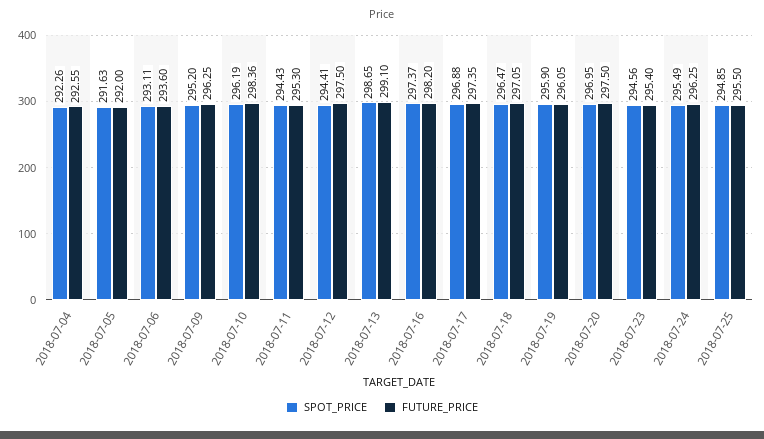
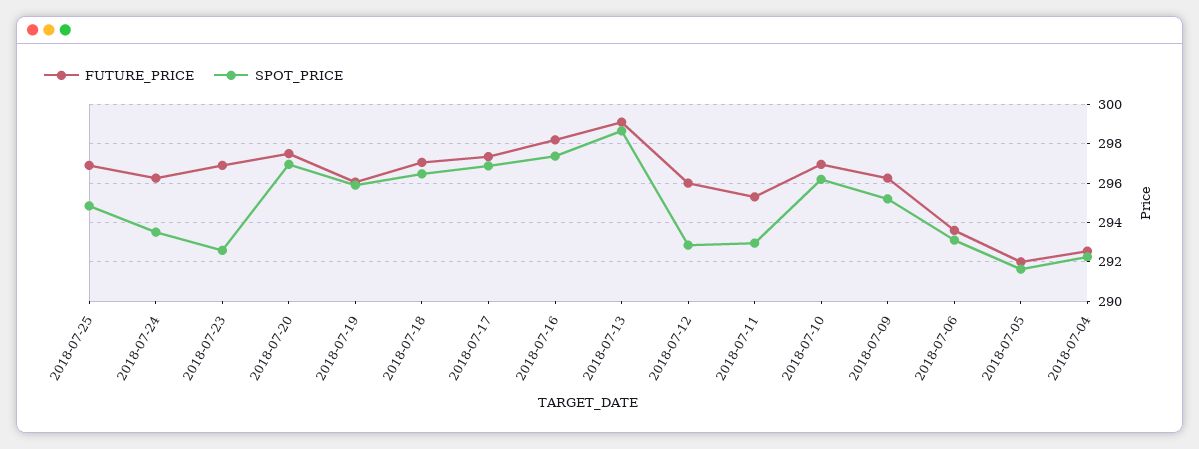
FUTURE_PRICE, 2018-07-10: 298.36 -> 297
SPOT_PRICE, 2018-07-11: 294.43 -> 293
SPOT_PRICE, 2018-07-12: 294.41 -> 293
FUTURE_PRICE, 2018-07-12: 297.5 -> 296
SPOT_PRICE, 2018-07-23: 294.56 -> 292.5
FUTURE_PRICE, 2018-07-23: 295.4 -> 297
SPOT_PRICE, 2018-07-24: 295.49 -> 293.5
FUTURE_PRICE, 2018-07-25: 295.5 -> 297

